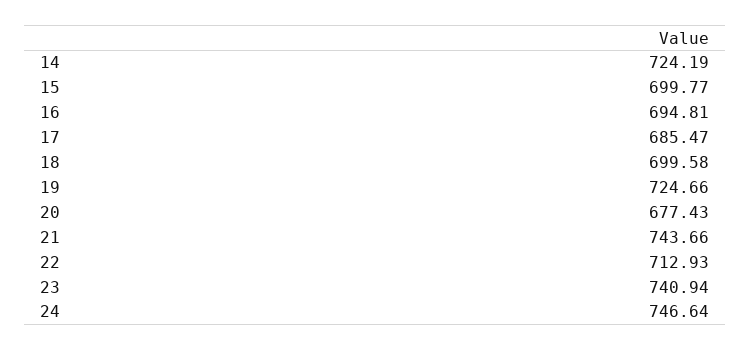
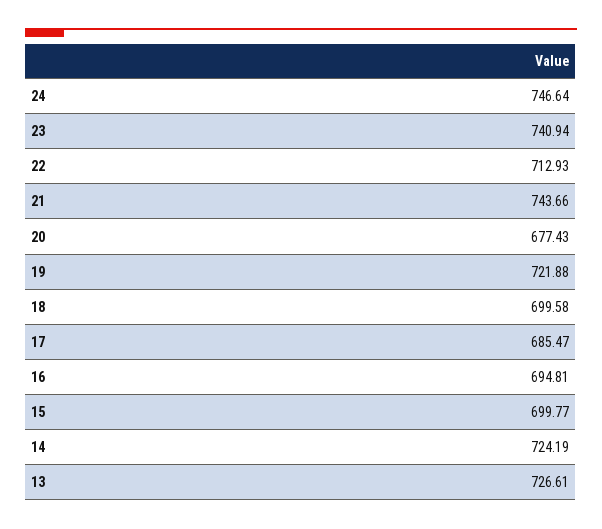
19: 724.66 -> 721.88
13: none -> 726.61

